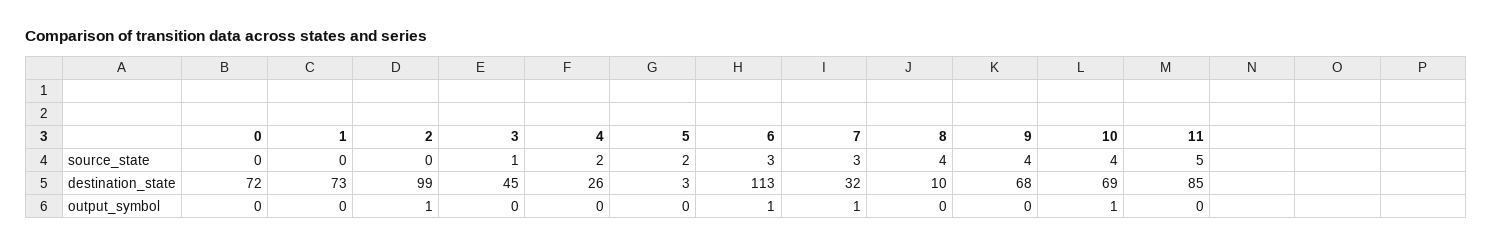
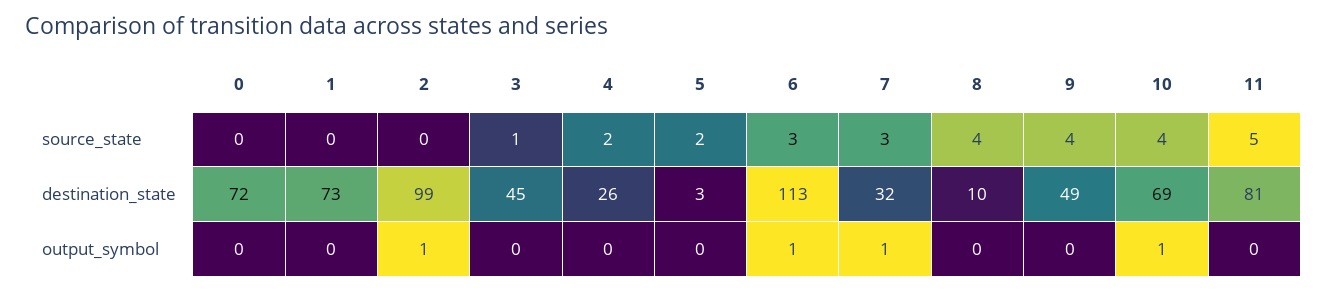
9, destination_state: 68 -> 49
11, destination_state: 85 -> 81

